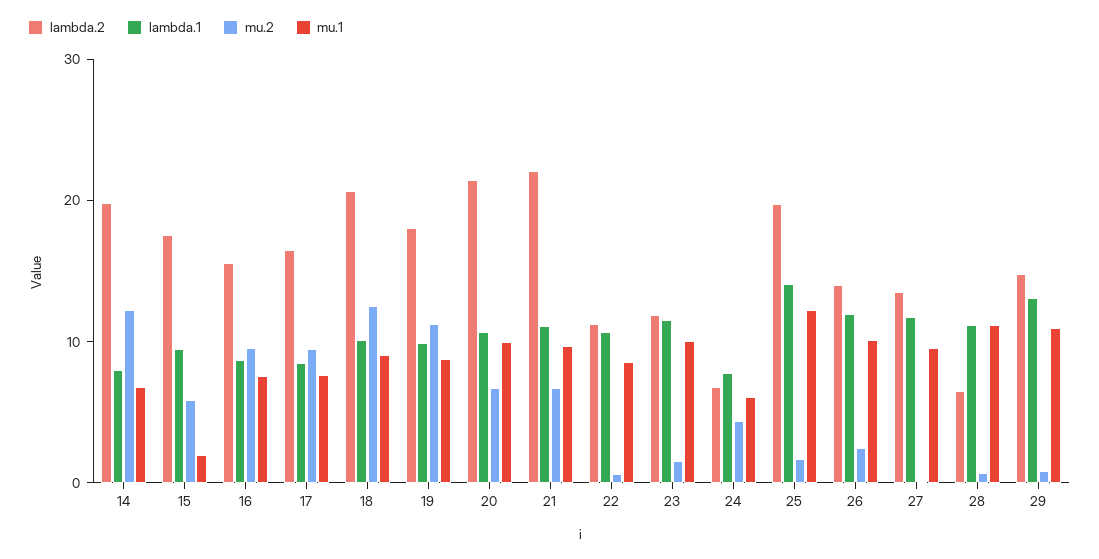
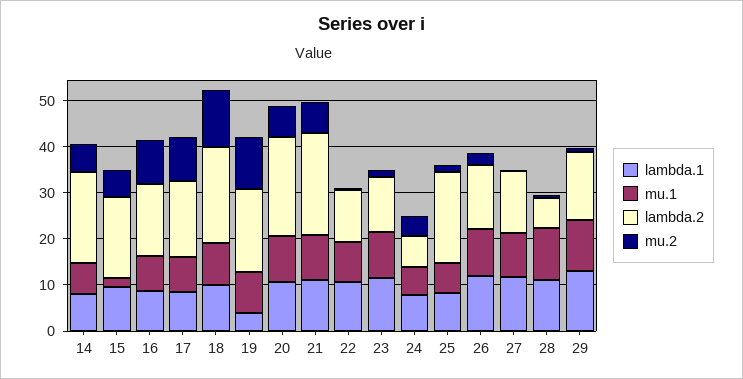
mu.2, 14: 12 -> 6
lambda.1, 19: 10 -> 4
lambda.1, 25: 14 -> 8
mu.1, 25: 12 -> 6

